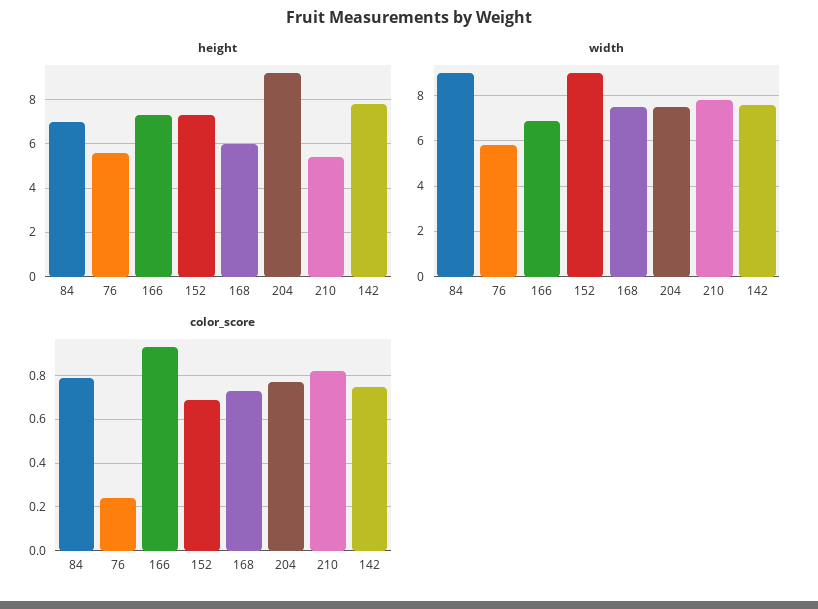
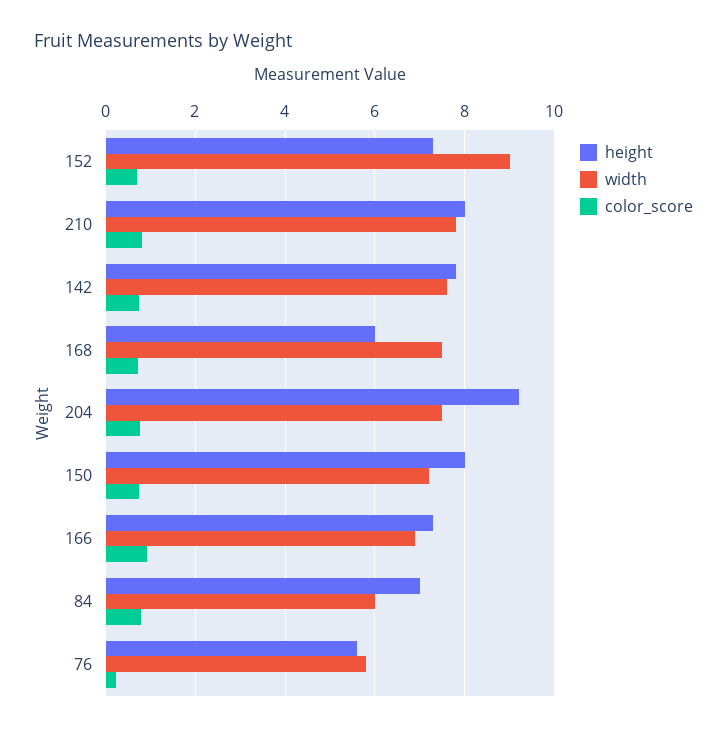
height, 210: 5.5 -> 8
width, 84: 9 -> 6
height, 150: none -> 8
width, 150: none -> 7.2
color_score, 150: none -> 0.8

